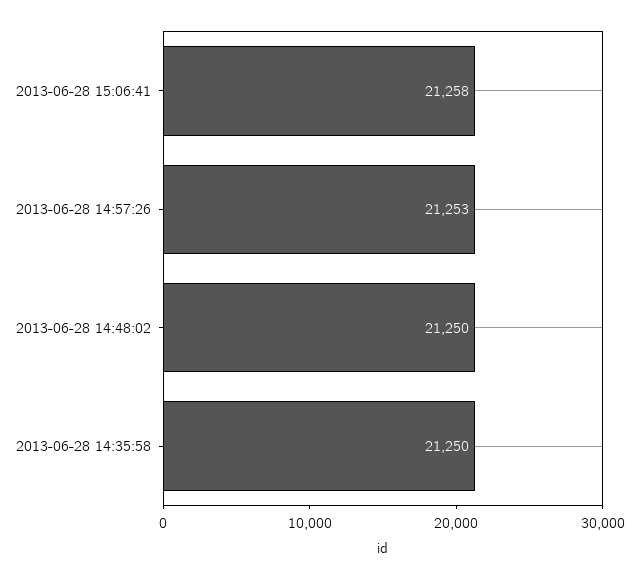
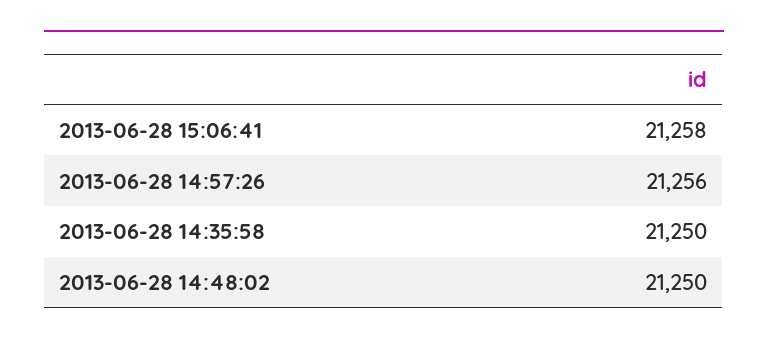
2013-06-28 14:57:26: 21253 -> 21256

